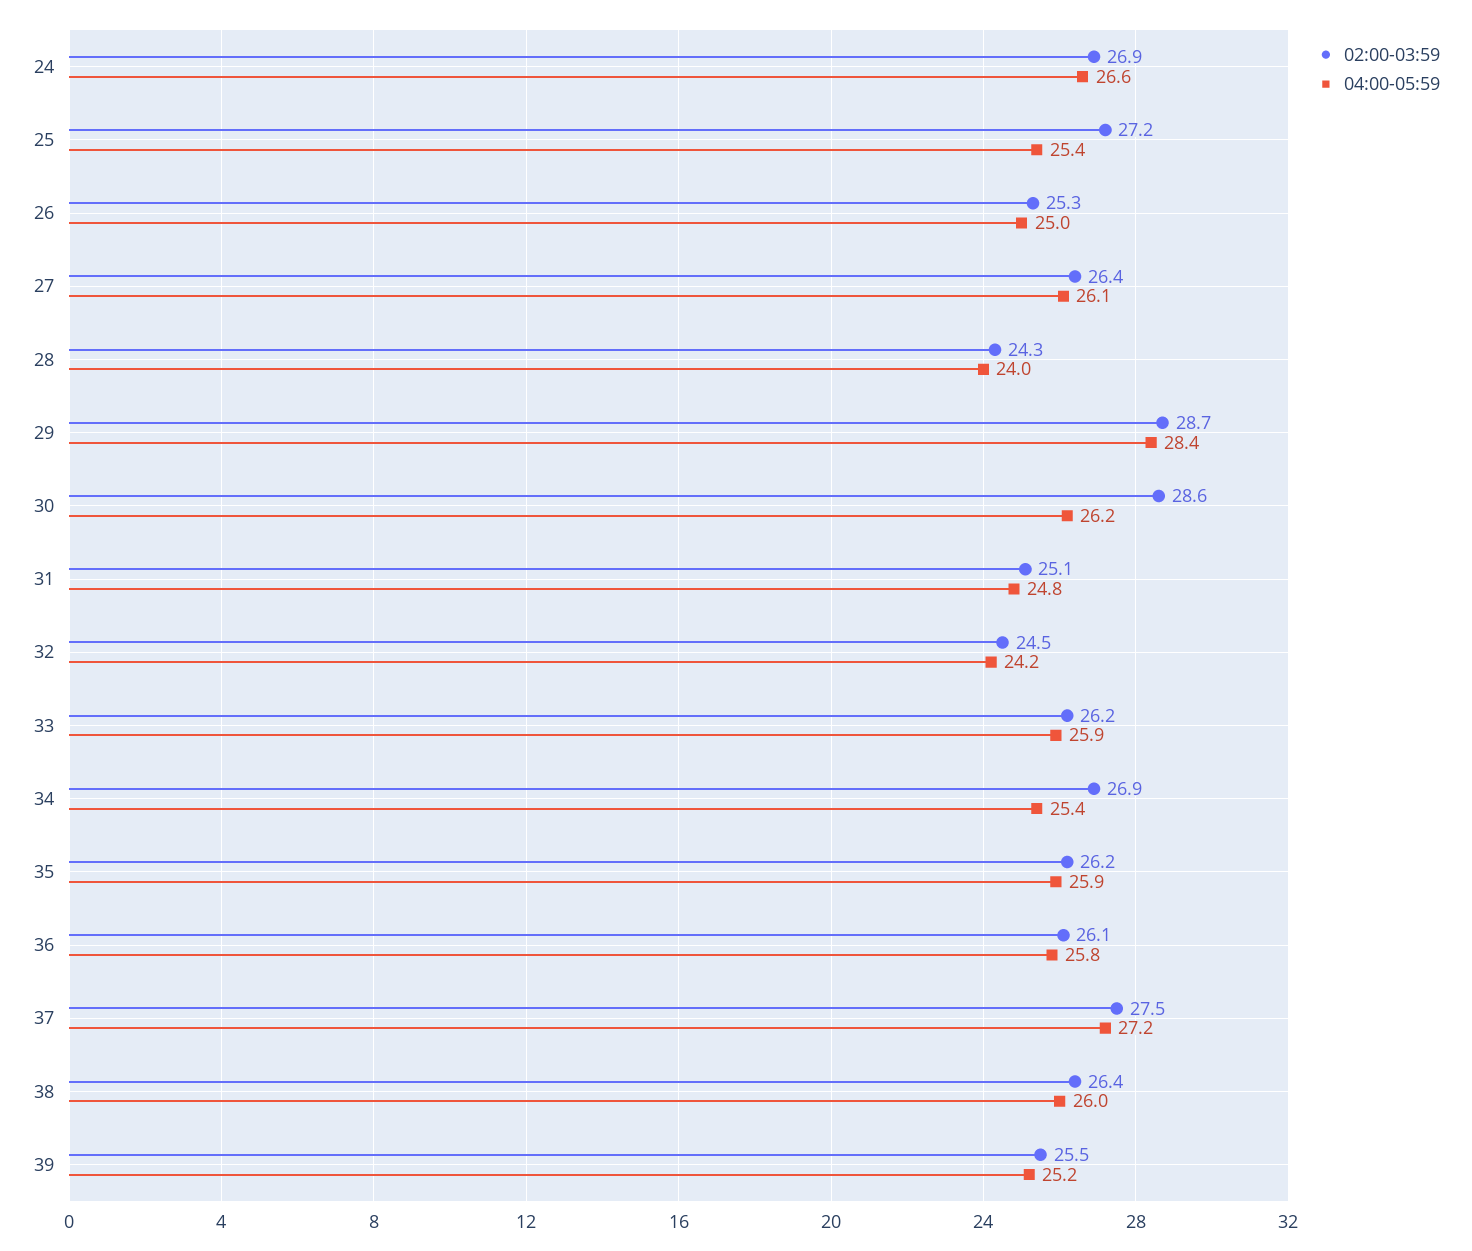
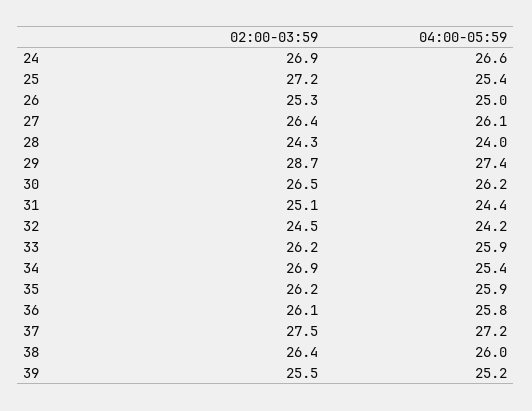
04:00-05:59, 29: 28.4 -> 27.4
02:00-03:59, 30: 28.6 -> 26.5
04:00-05:59, 31: 24.8 -> 24.4

